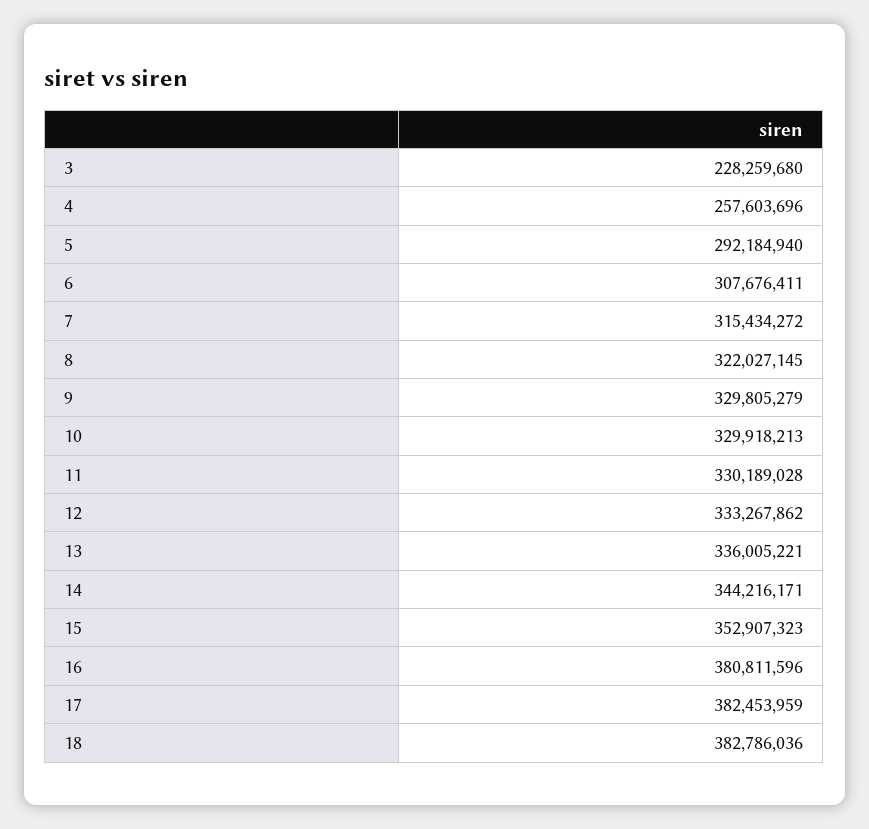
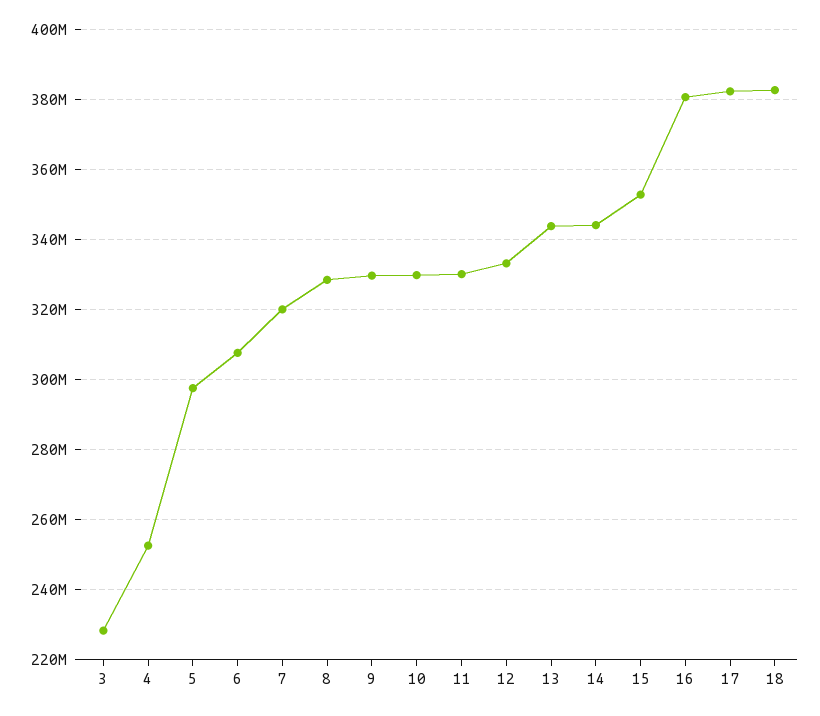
4: 257603696 -> 252000000
5: 292184940 -> 298000000
7: 315434272 -> 320000000
8: 322027145 -> 328000000
13: 336005221 -> 344000000

